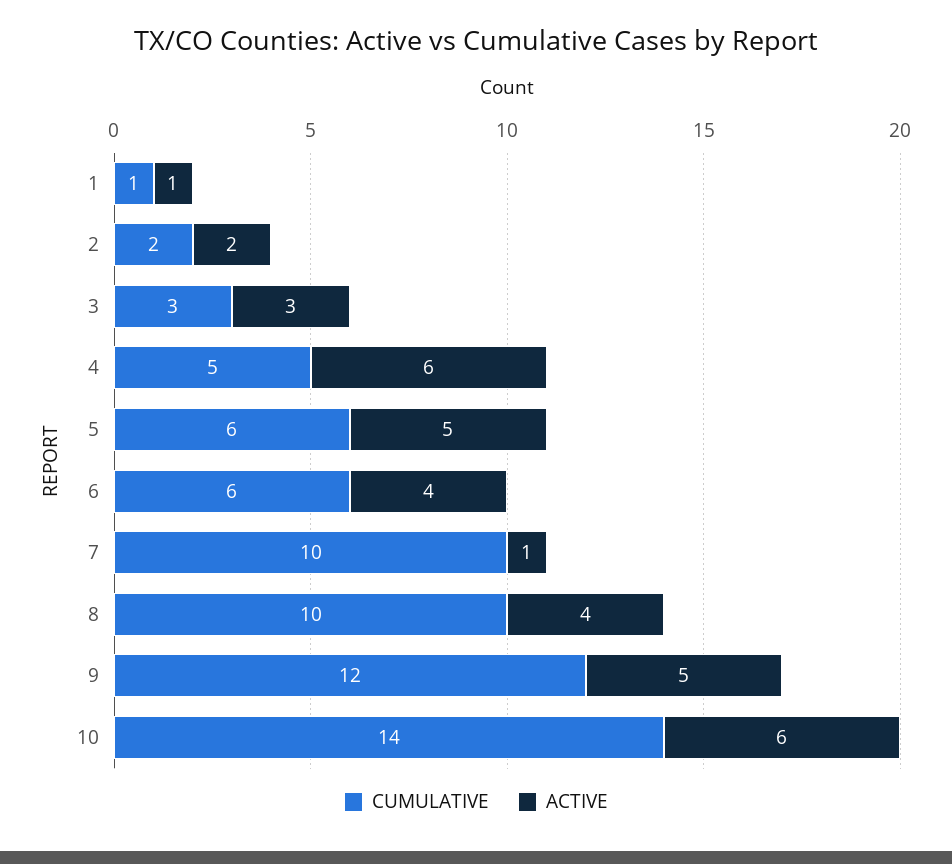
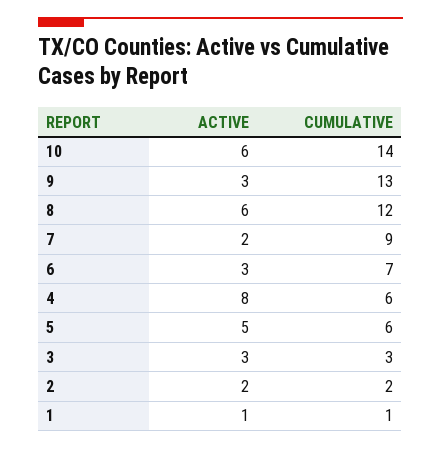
CUMULATIVE, 4: 5 -> 6
ACTIVE, 4: 6 -> 8
CUMULATIVE, 6: 6 -> 7
ACTIVE, 6: 4 -> 3
CUMULATIVE, 7: 10 -> 9
ACTIVE, 7: 1 -> 2
CUMULATIVE, 8: 10 -> 12
ACTIVE, 8: 4 -> 6
CUMULATIVE, 9: 12 -> 13
ACTIVE, 9: 5 -> 3

